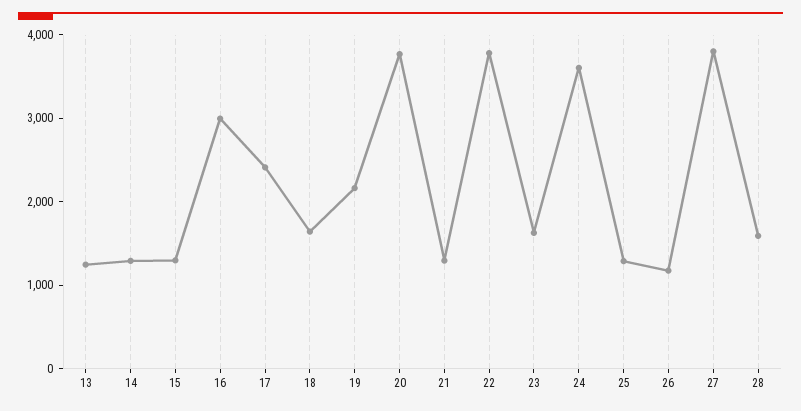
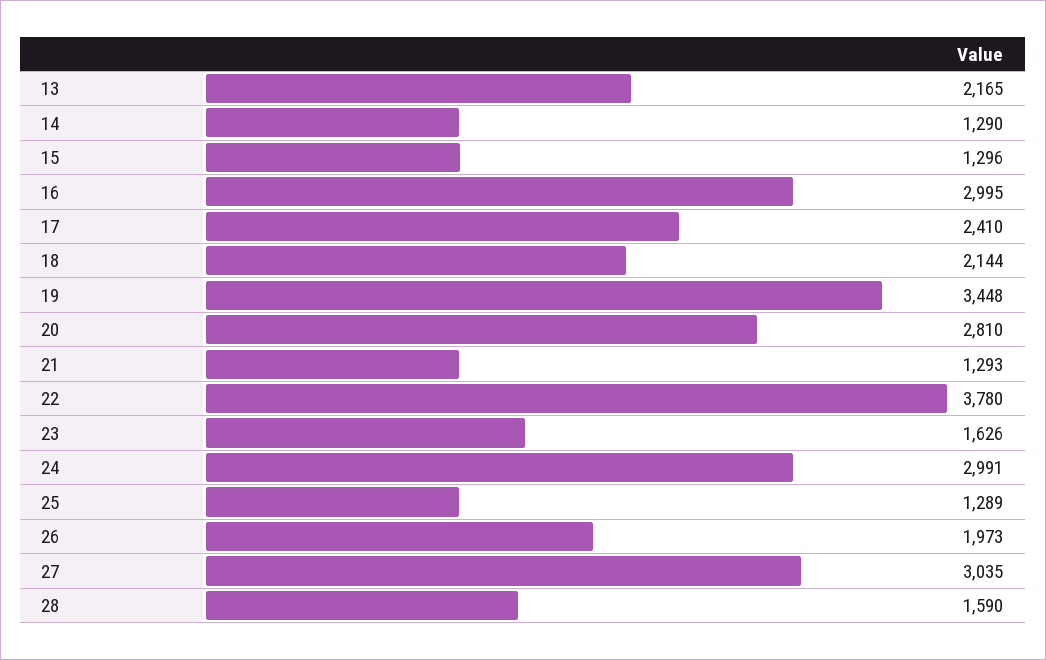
13: 1200 -> 2165
18: 1600 -> 2144
19: 2200 -> 3448
20: 3800 -> 2810
24: 3600 -> 2991
26: 1200 -> 1973
27: 3800 -> 3035

